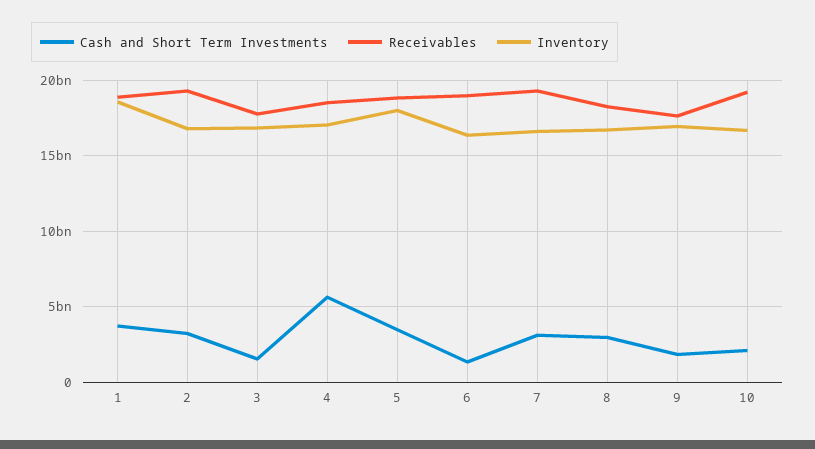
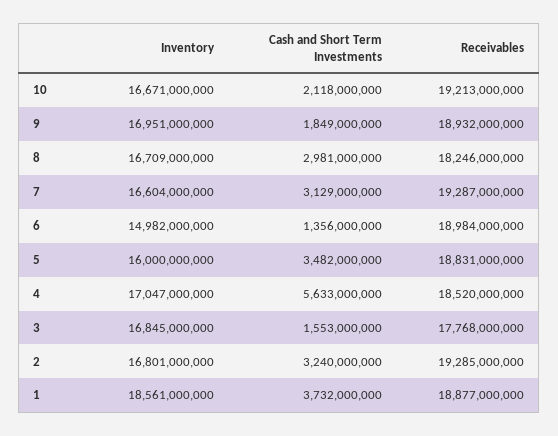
Inventory, 5: 18000000000 -> 16000000000
Inventory, 6: 16500000000 -> 14982000000
Receivables, 9: 17500000000 -> 18932000000

